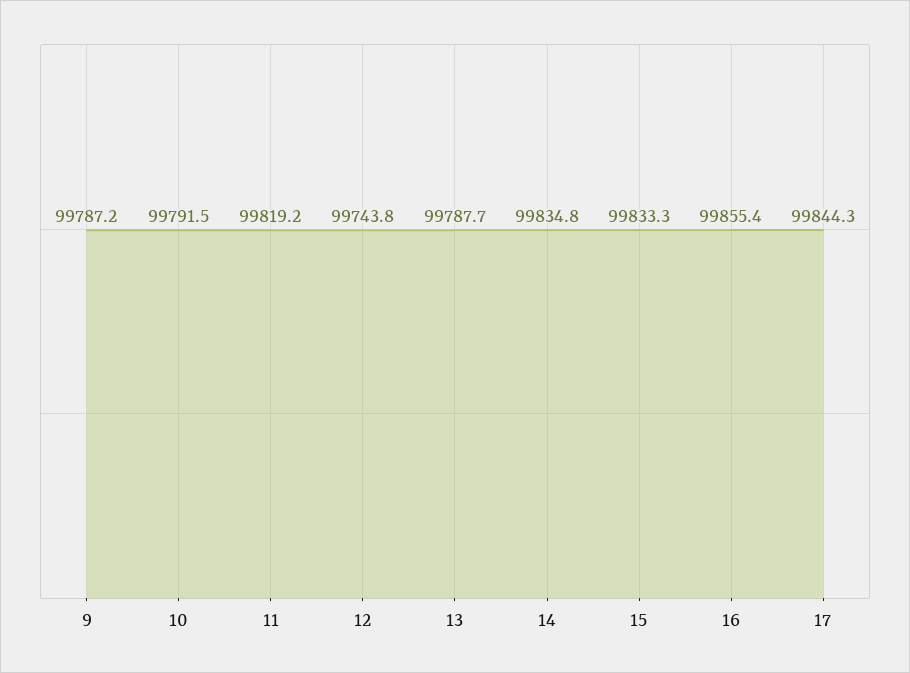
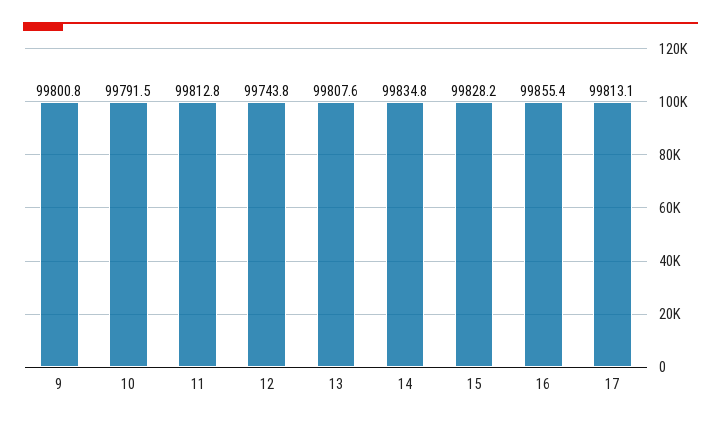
9: 99787.2 -> 99800.8
11: 99819.2 -> 99812.8
13: 99787.7 -> 99807.6
15: 99833.3 -> 99828.2
17: 99844.3 -> 99813.1

